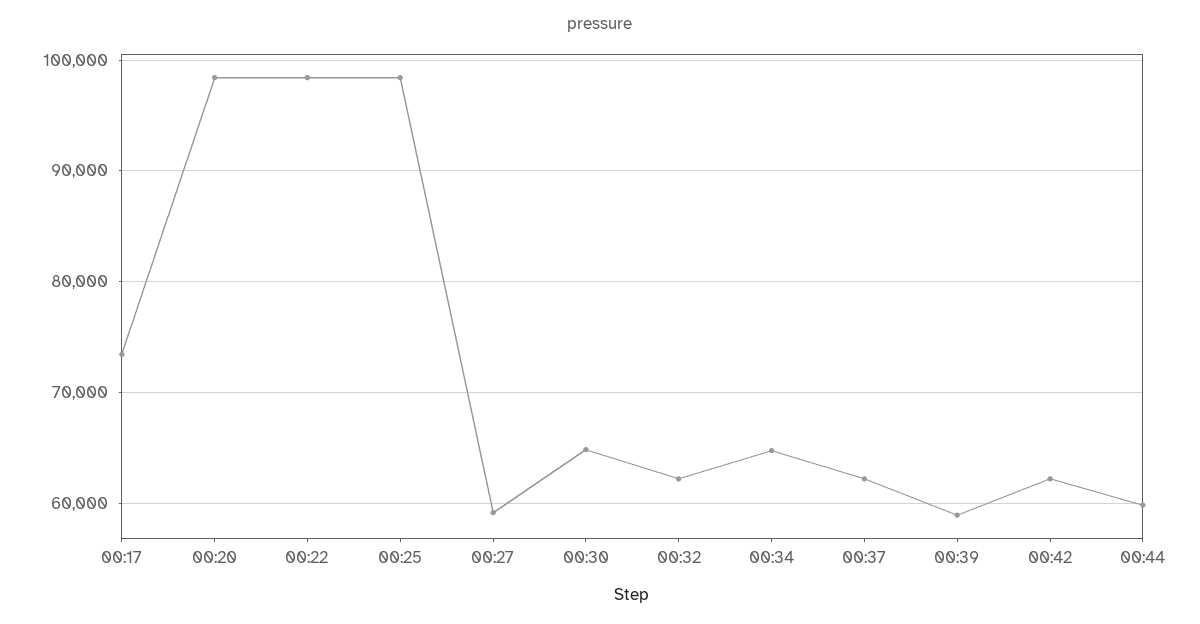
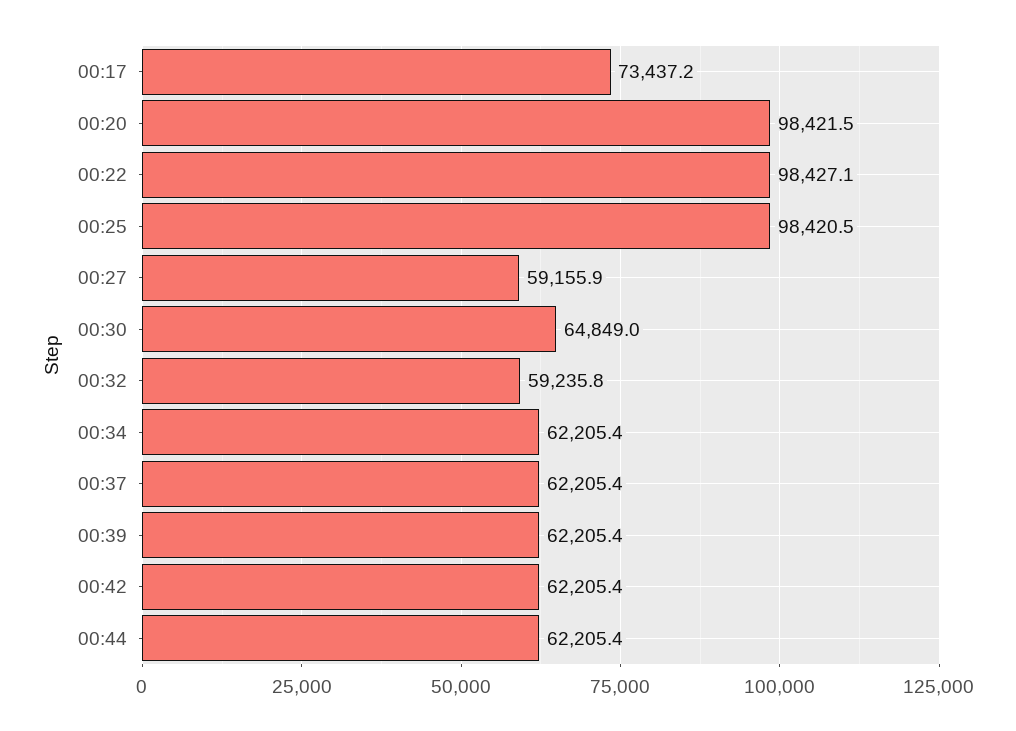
00:32: 62000 -> 59235.8
00:34: 65000 -> 62205.4
00:39: 59000 -> 62205.4
00:44: 60000 -> 62205.4

